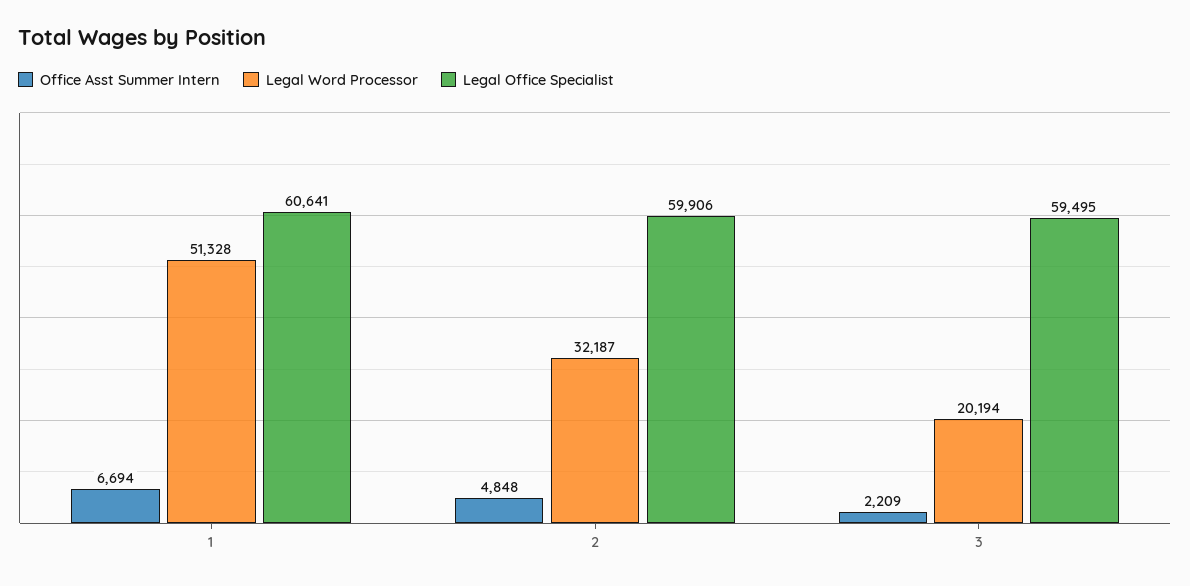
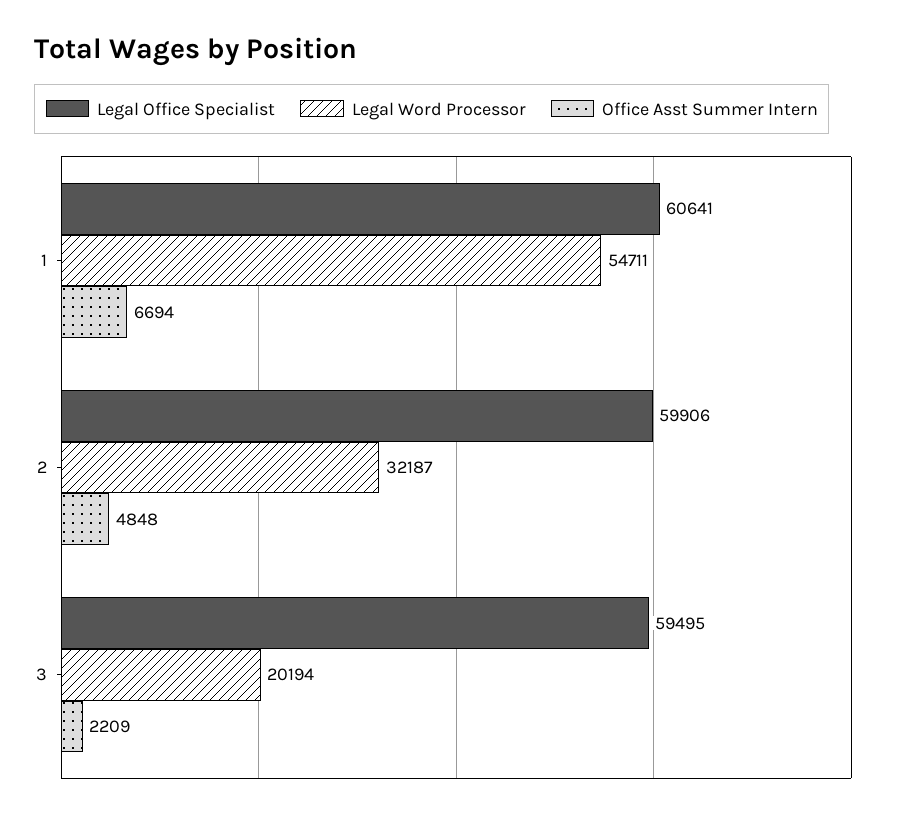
Legal Word Processor, 1: 51328 -> 54711

